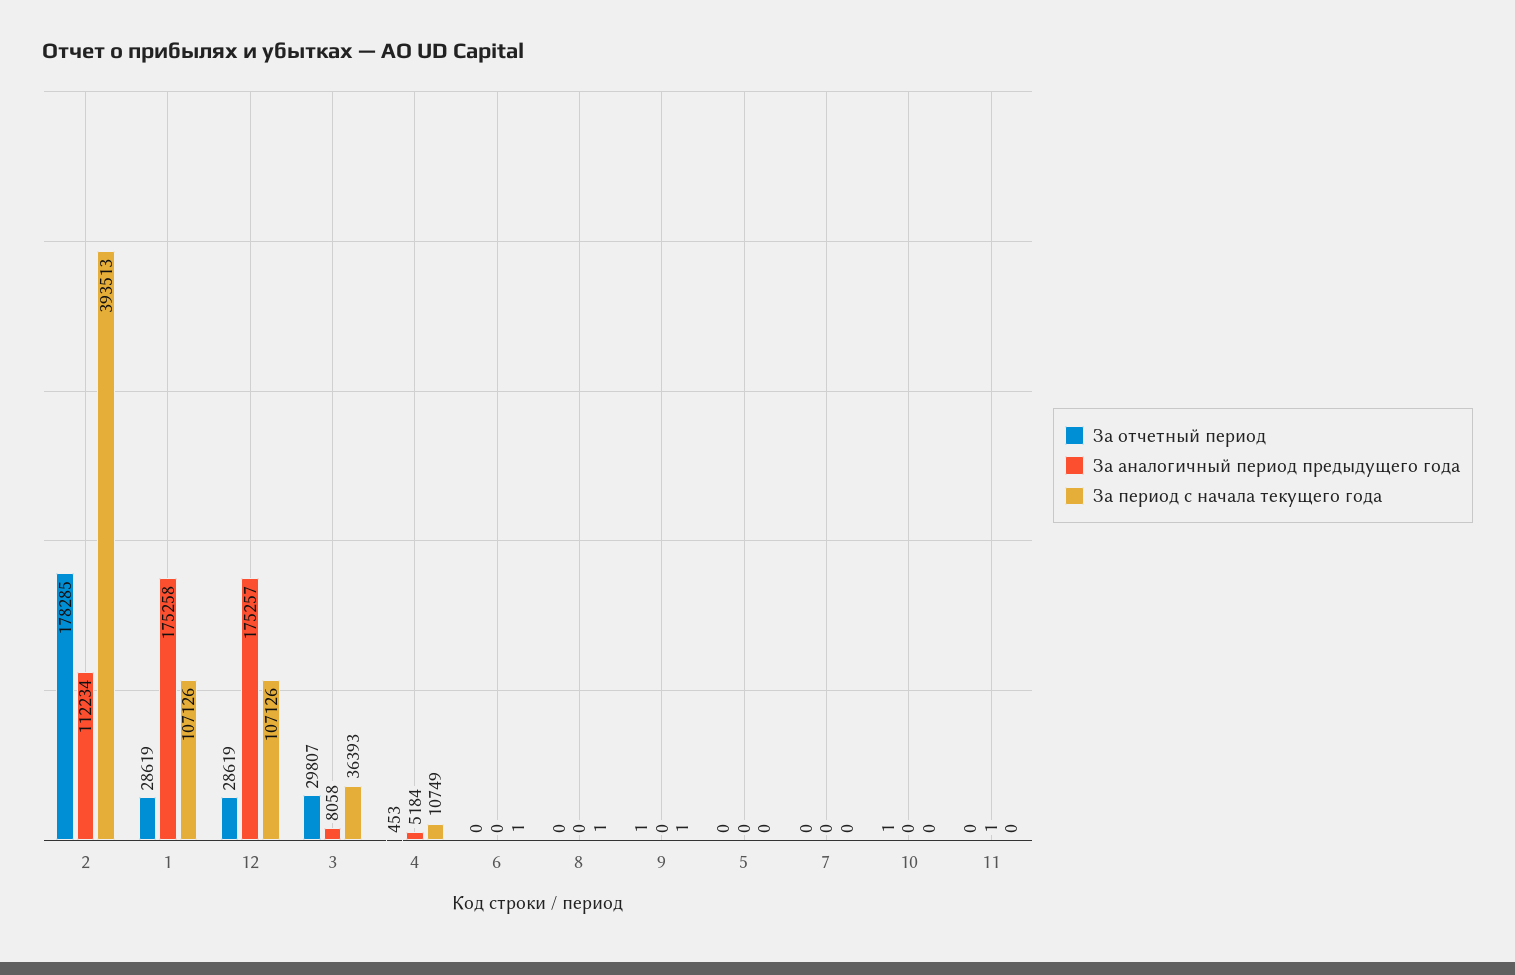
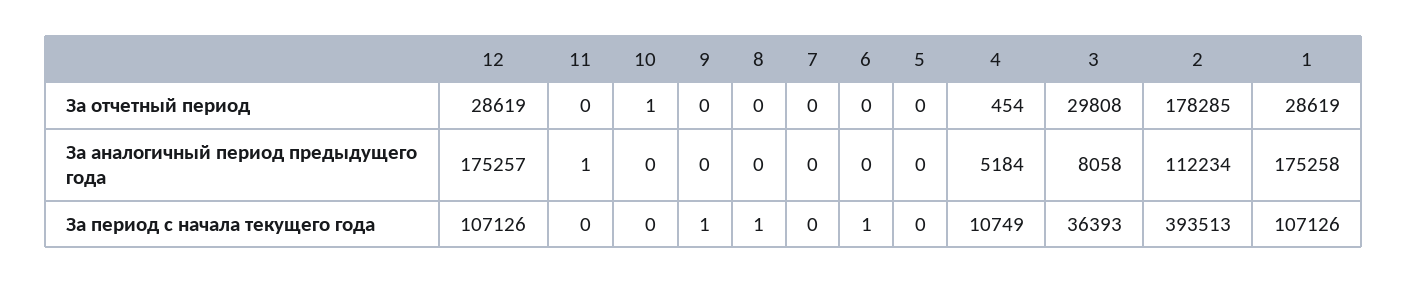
За отчетный период, 3: 29807 -> 29808
За отчетный период, 4: 453 -> 454
За отчетный период, 9: 1 -> 0

